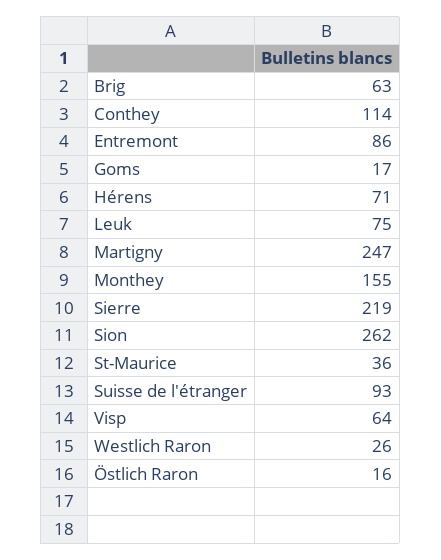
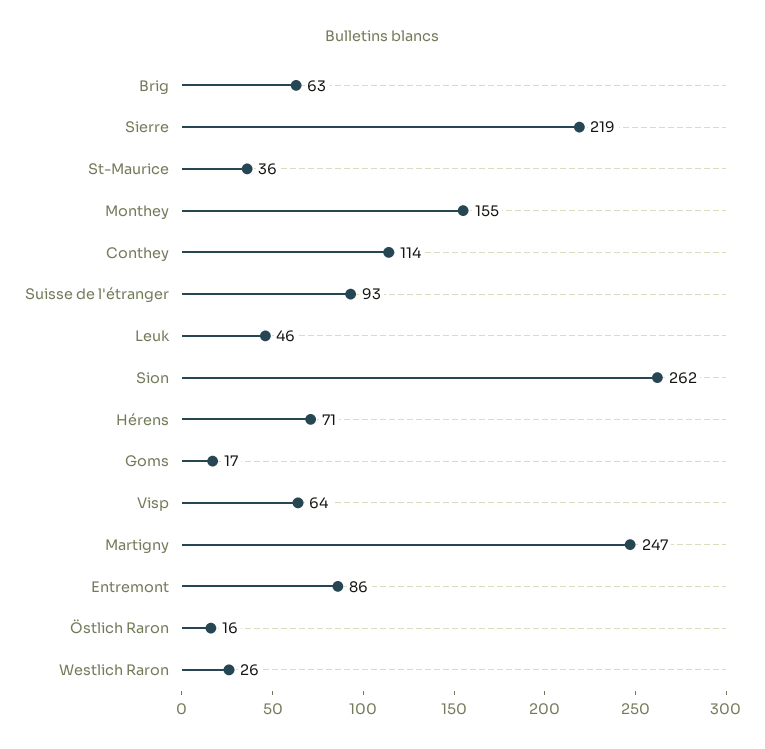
Leuk: 75 -> 46

